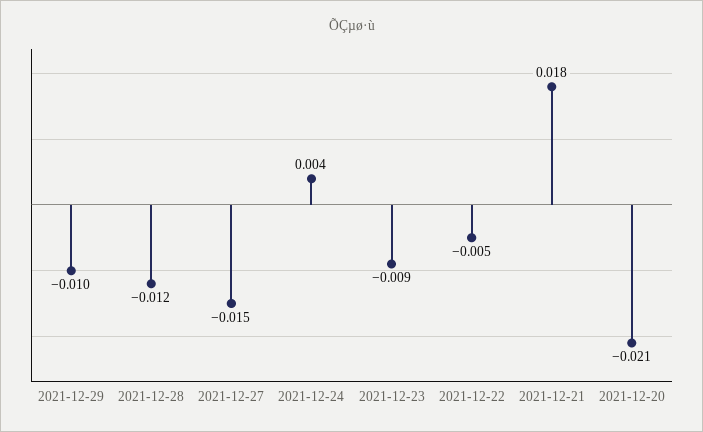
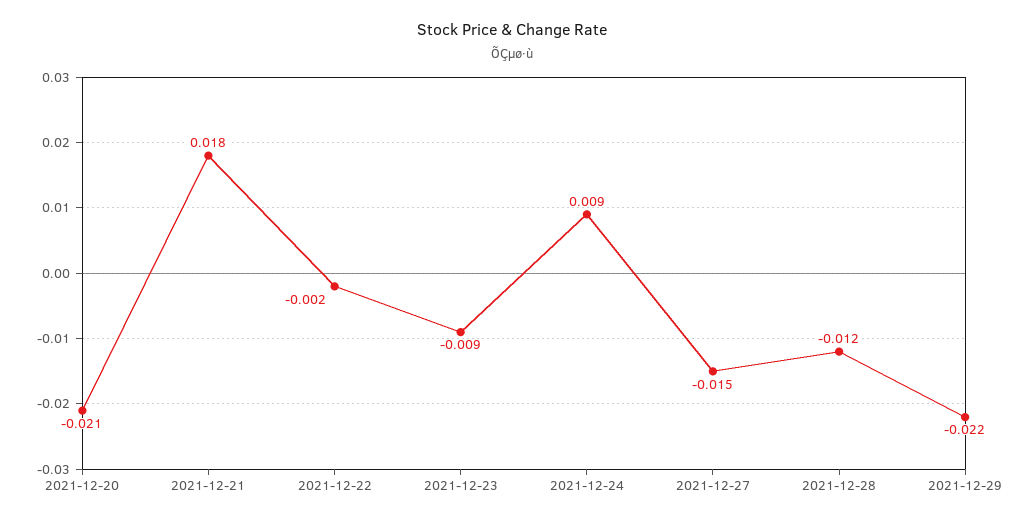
2021-12-29: -0.01 -> -0.022
2021-12-24: 0.004 -> 0.009
2021-12-22: -0.005 -> -0.002

